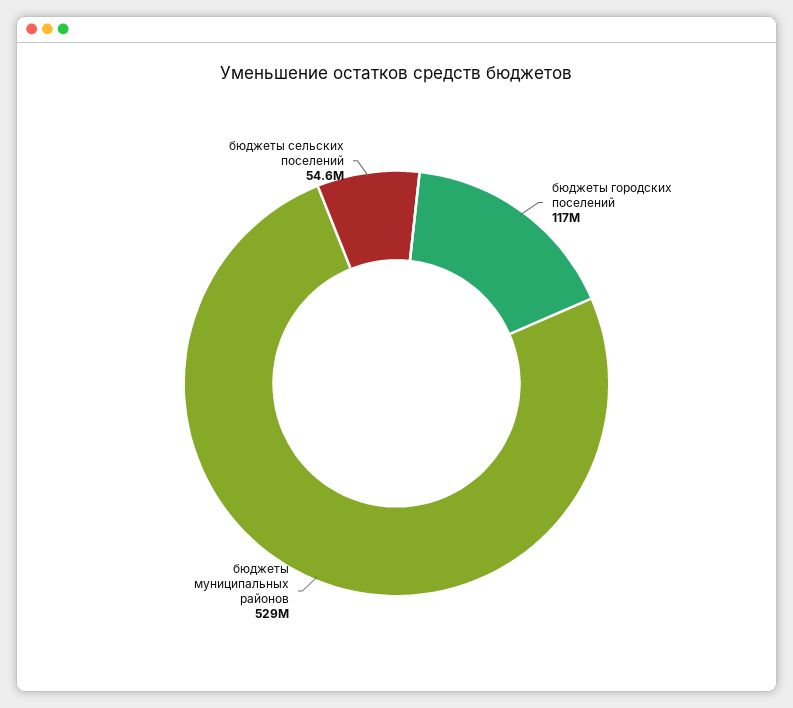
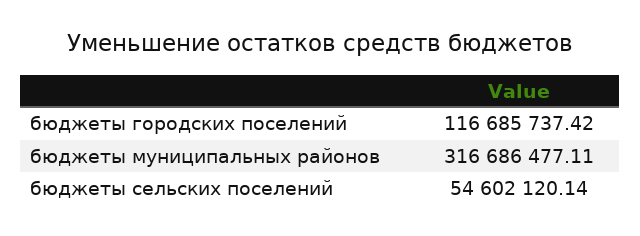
бюджеты муниципальных районов: 529000000 -> 316686477.11

